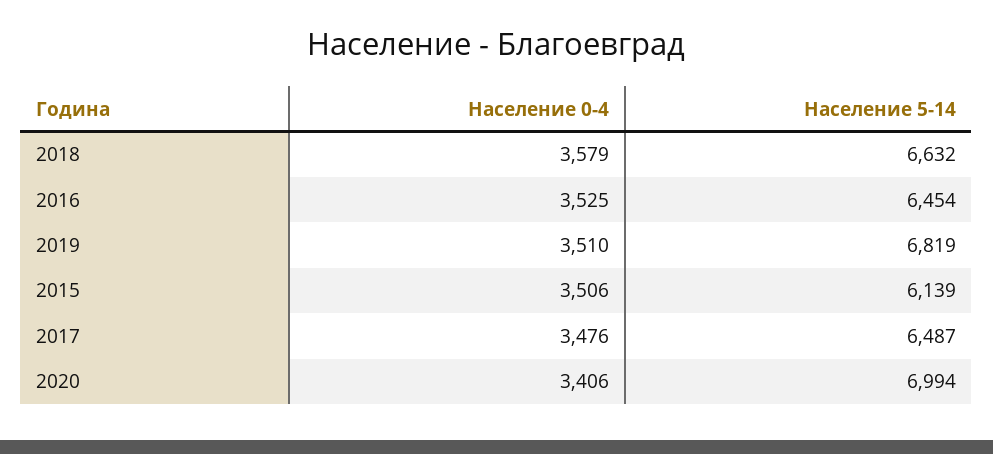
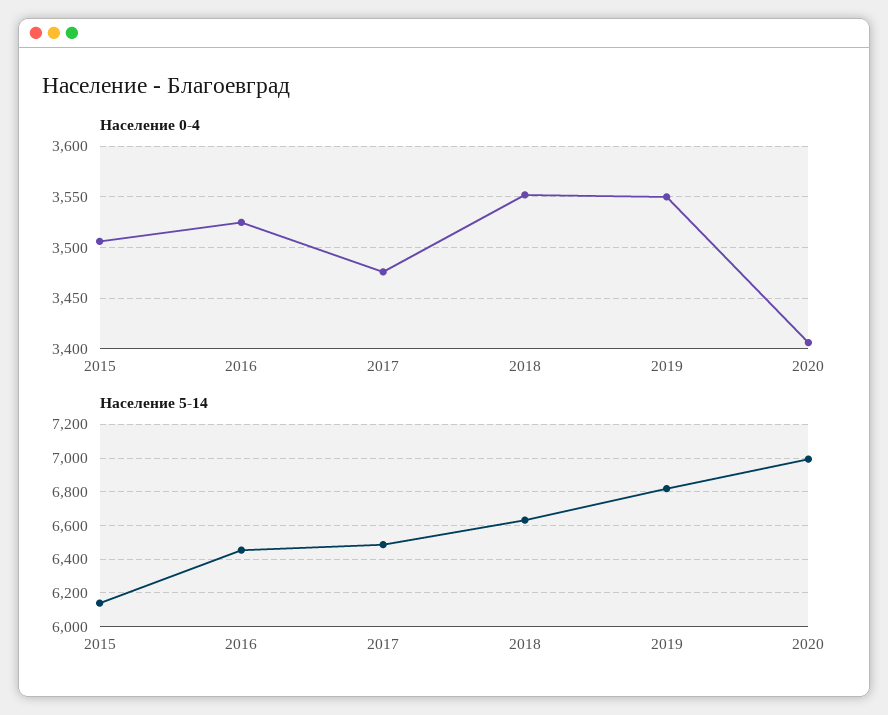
Население 0-4, 2018: 3579 -> 3550
Население 0-4, 2019: 3510 -> 3550

